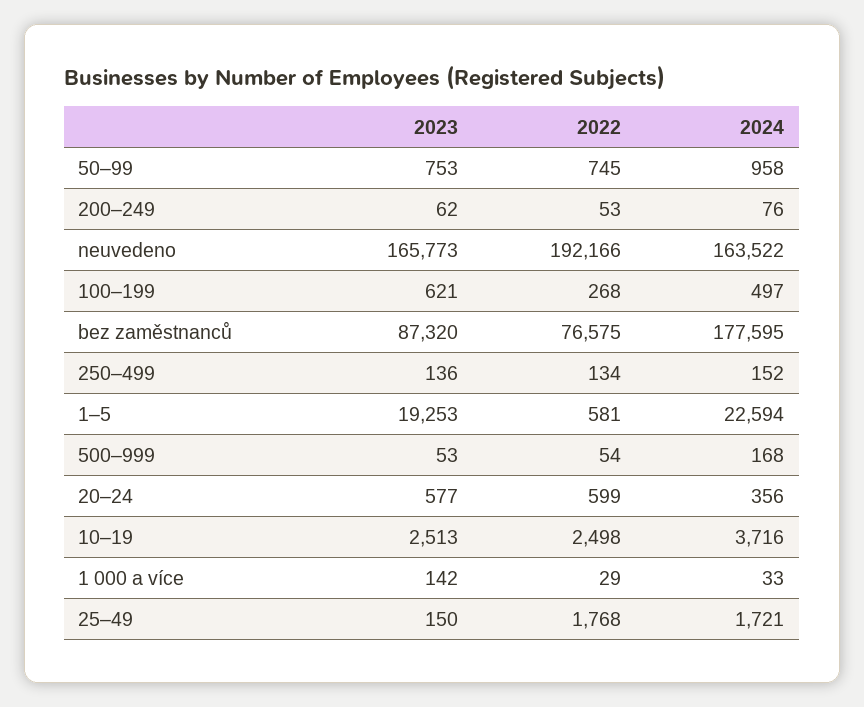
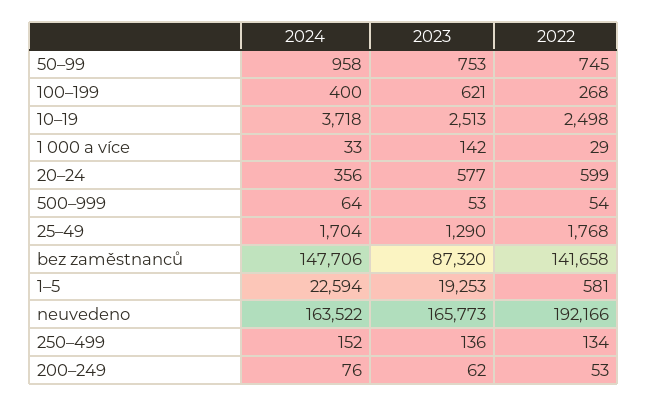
2024, 100–199: 497 -> 400
2022, bez zaměstnanců: 76575 -> 141658
2024, bez zaměstnanců: 177595 -> 147706
2024, 500–999: 168 -> 64
2024, 10–19: 3716 -> 3718
2023, 25–49: 150 -> 1290
2024, 25–49: 1721 -> 1704

